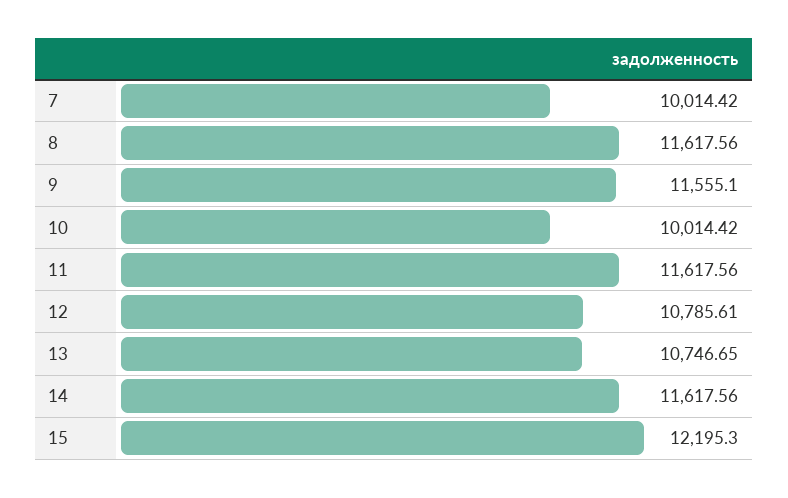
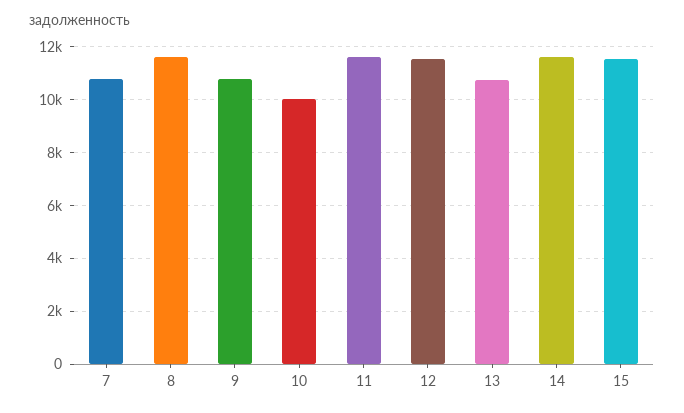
7: 10014.42 -> 10750
9: 11555.1 -> 10750
12: 10785.61 -> 11500
15: 12195.3 -> 11500

